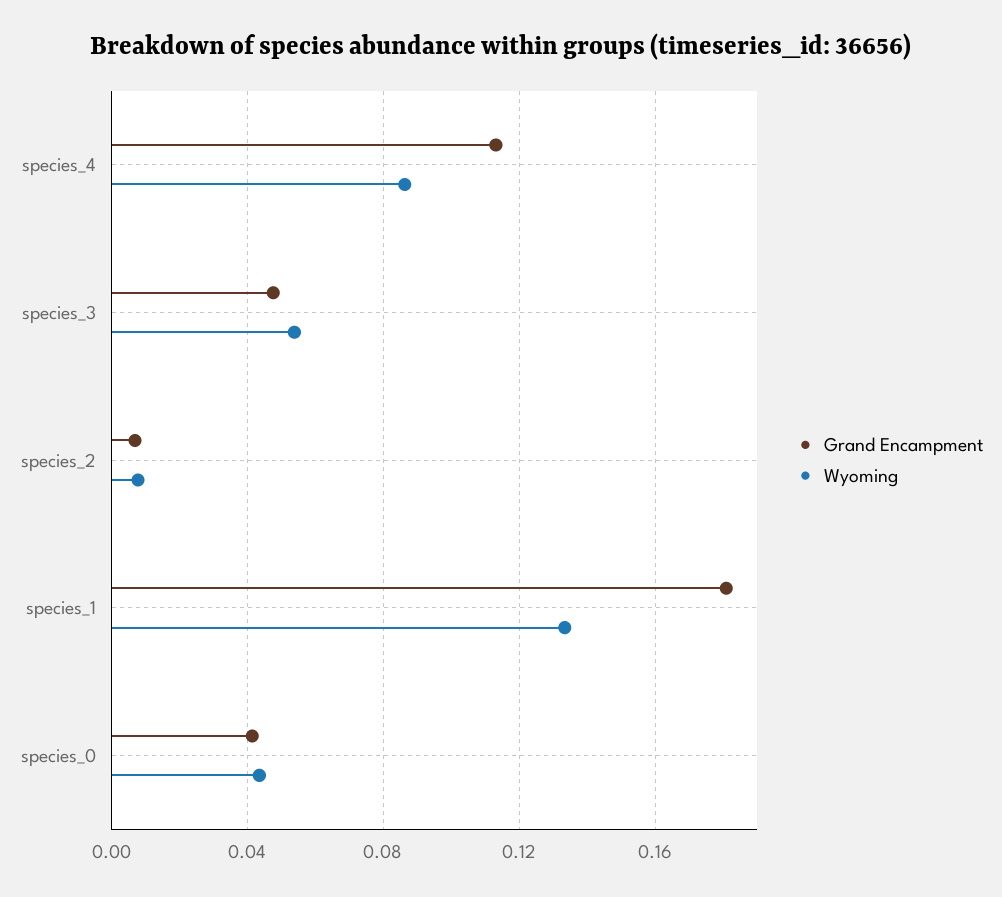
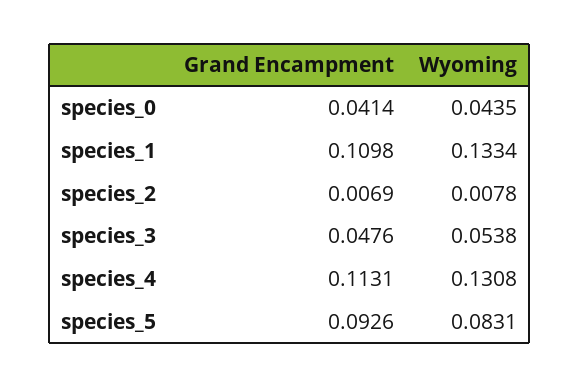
Wyoming, species_4: 0.085 -> 0.1308
Grand Encampment, species_1: 0.18 -> 0.1098
Grand Encampment, species_5: none -> 0.0926
Wyoming, species_5: none -> 0.0831

